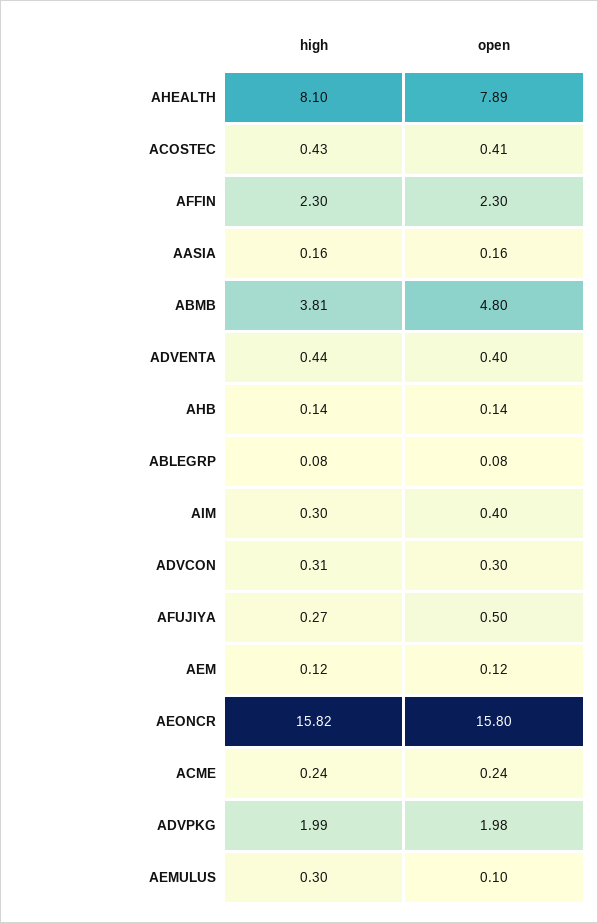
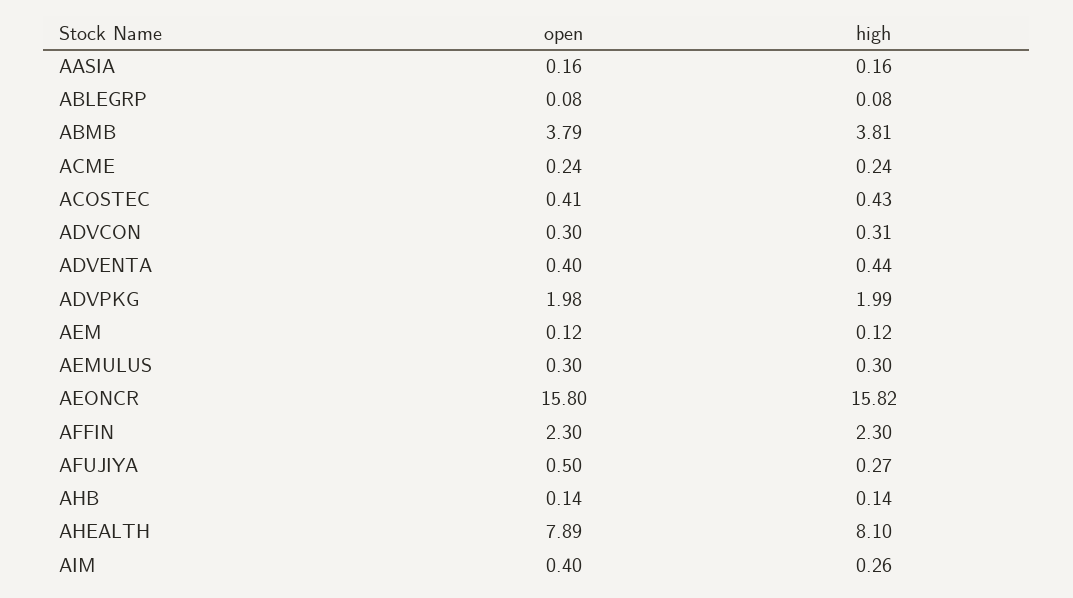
open, ABMB: 4.8 -> 3.79
high, AIM: 0.3 -> 0.26
open, AEMULUS: 0.1 -> 0.3

